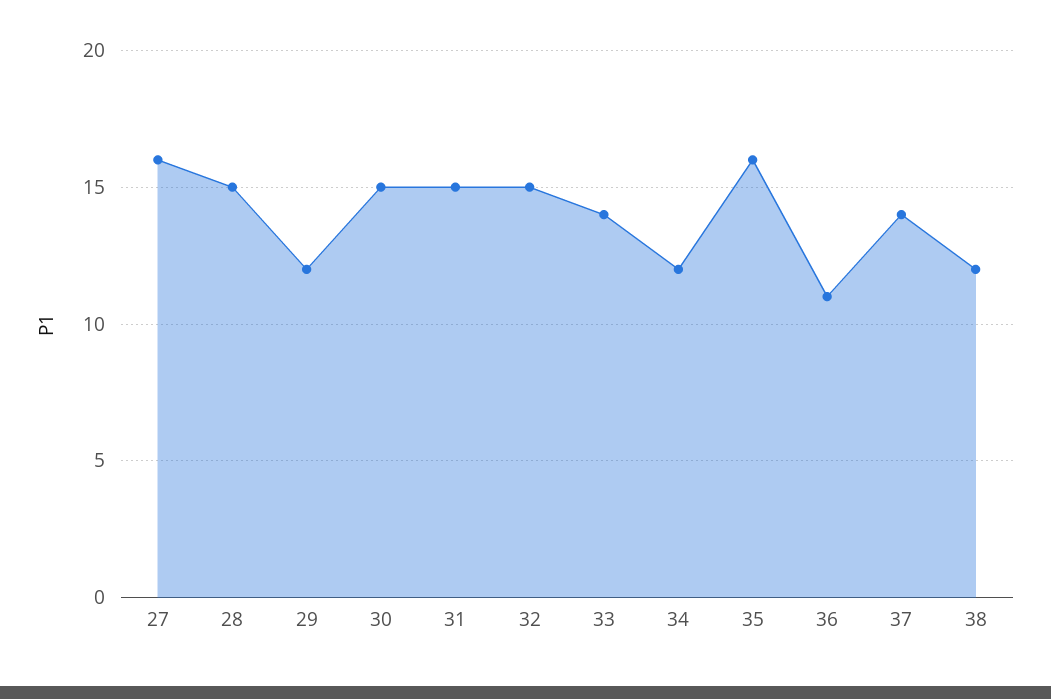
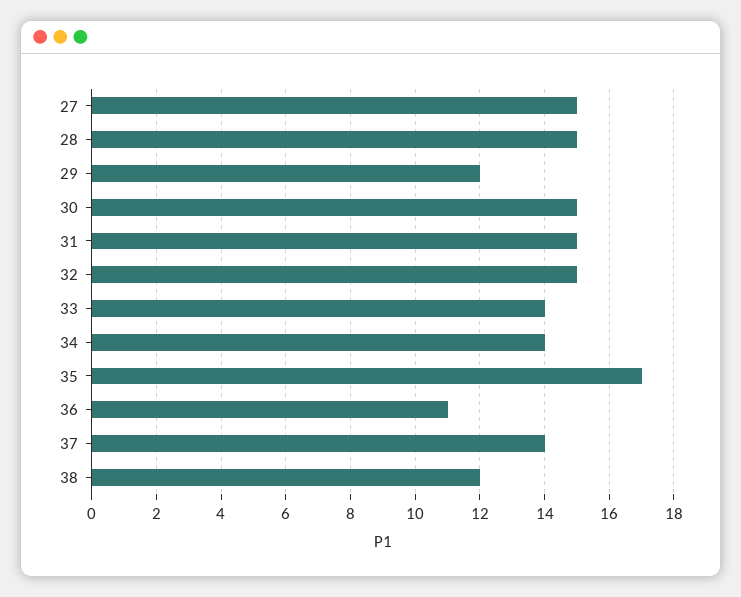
27: 16 -> 15
34: 12 -> 14
35: 16 -> 17

